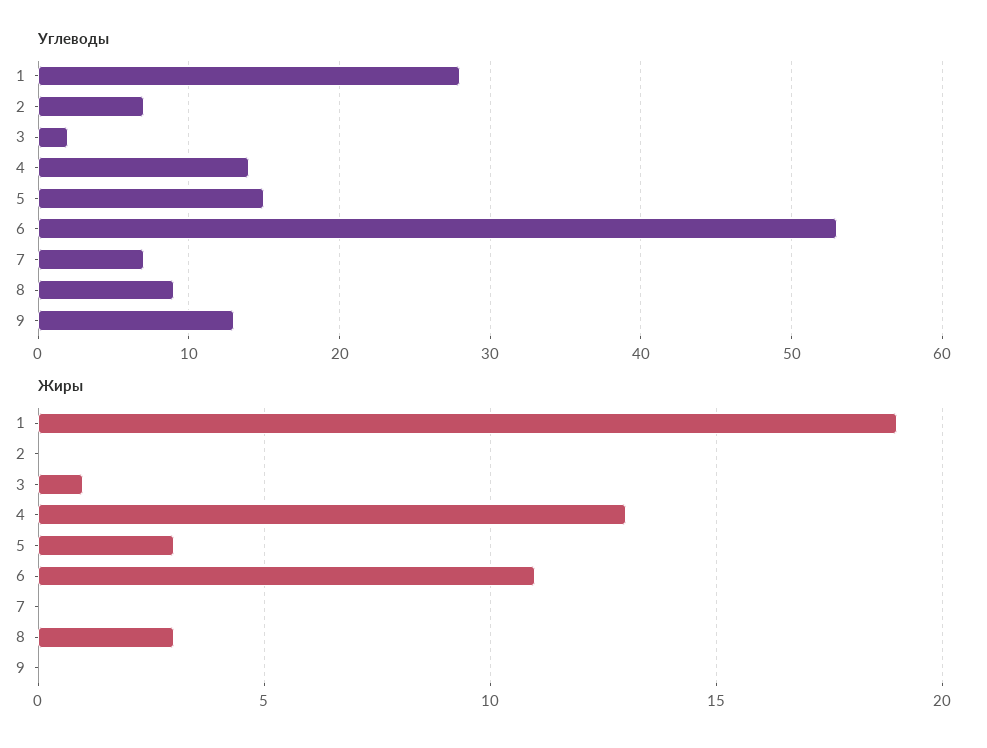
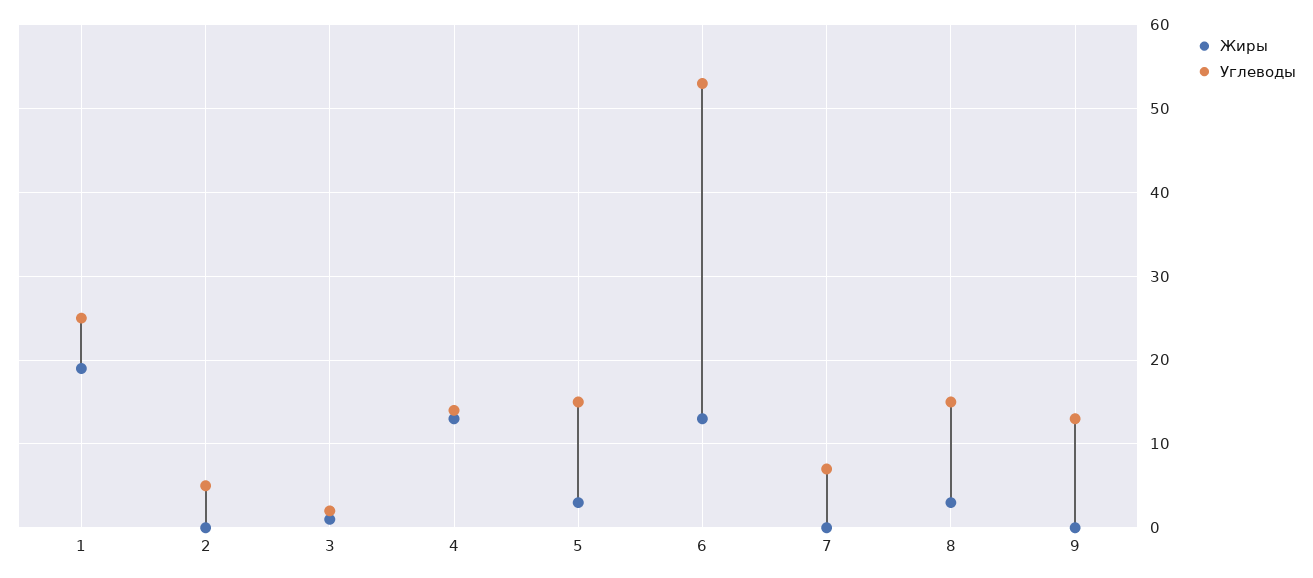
Углеводы, 1: 28 -> 25
Углеводы, 2: 7 -> 5
Углеводы, 8: 9 -> 15
Жиры, 6: 11 -> 13

